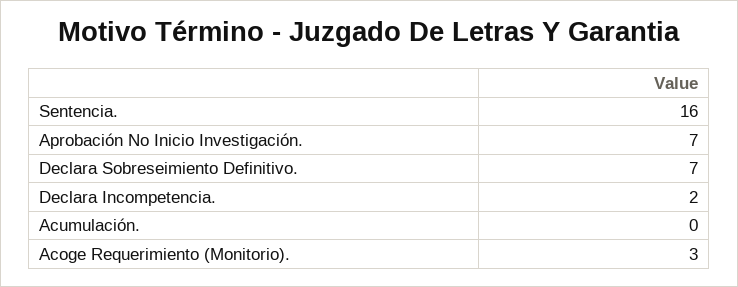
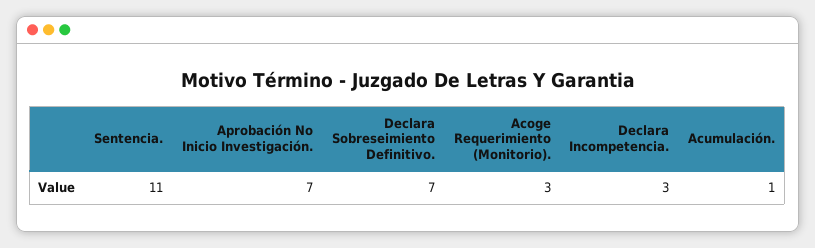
Sentencia.: 16 -> 11
Declara Incompetencia.: 2 -> 3
Acumulación.: 0 -> 1

